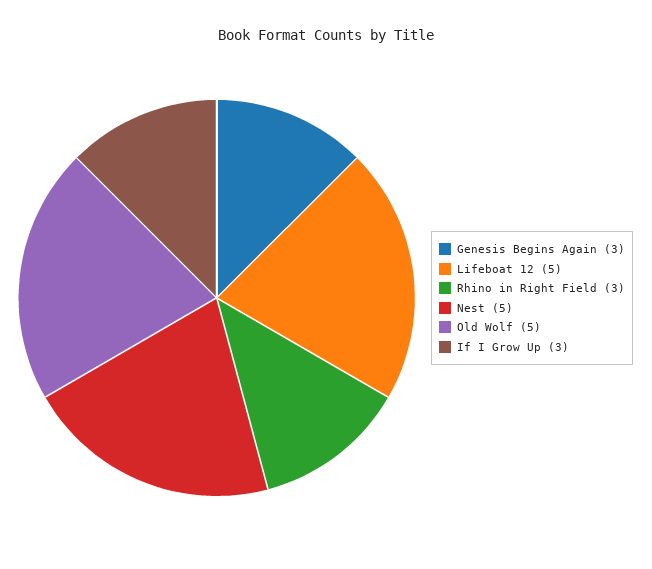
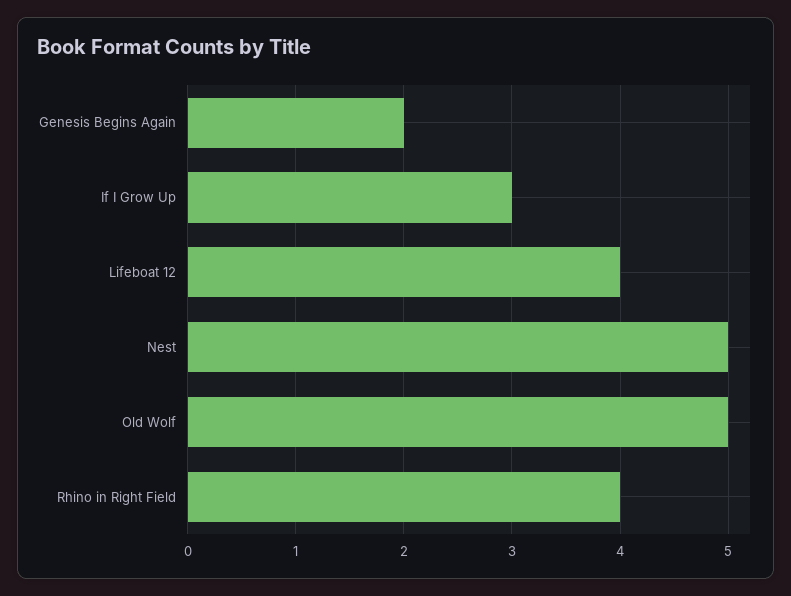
Genesis Begins Again: 3 -> 2
Lifeboat 12: 5 -> 4
Rhino in Right Field: 3 -> 4

